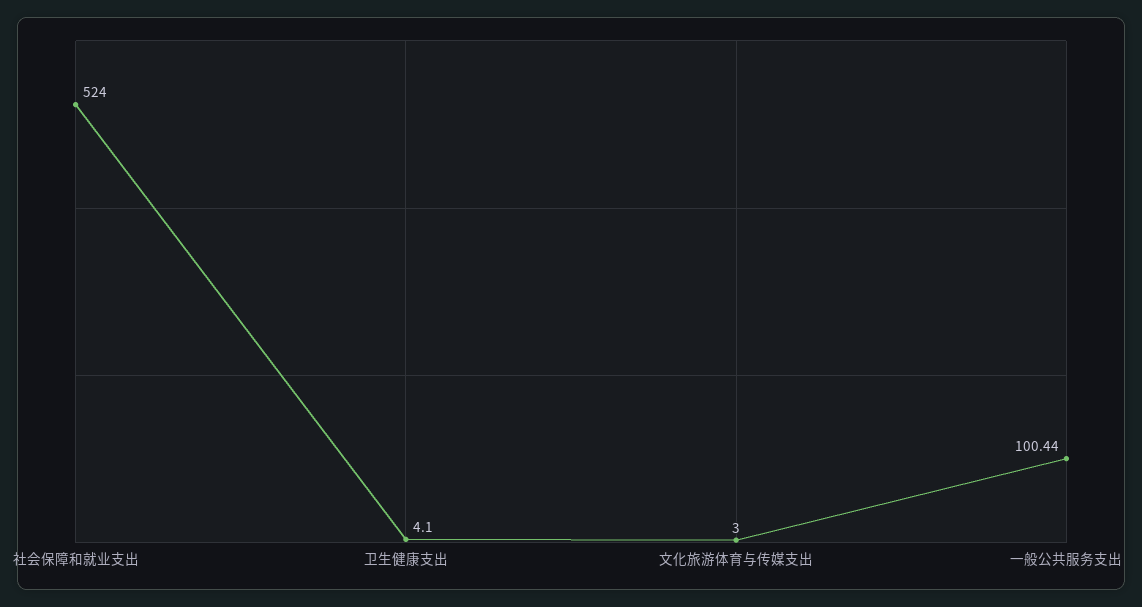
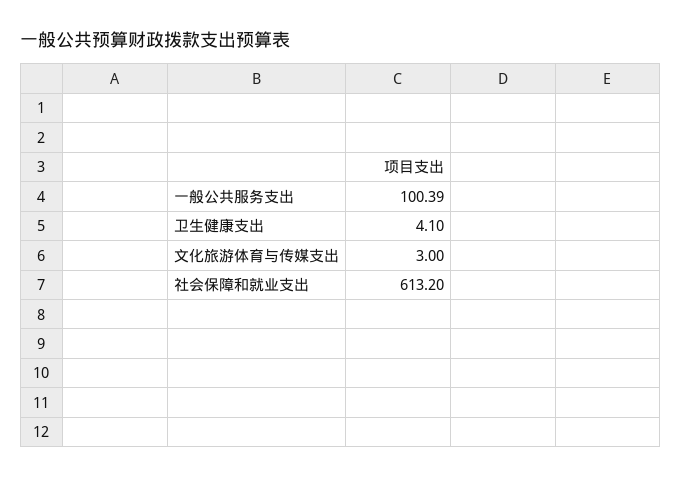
社会保障和就业支出: 524 -> 613.2
一般公共服务支出: 100.44 -> 100.39

